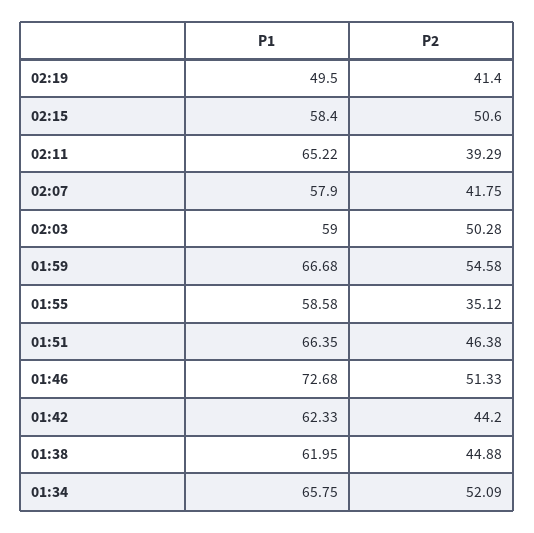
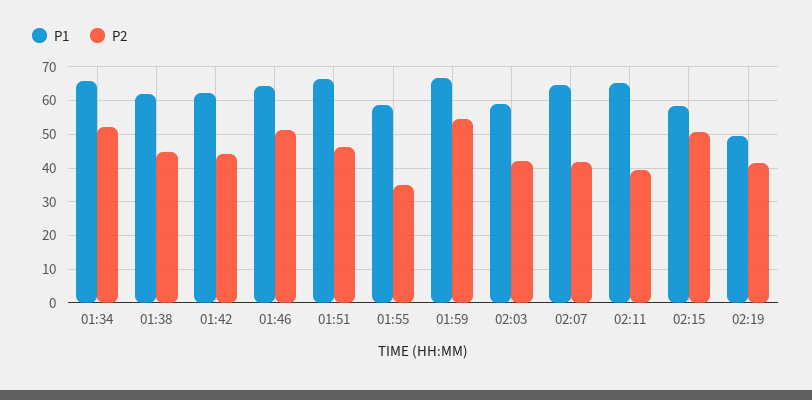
P1, 02:07: 57.9 -> 64
P2, 02:03: 50.28 -> 42
P1, 01:46: 72.68 -> 64

